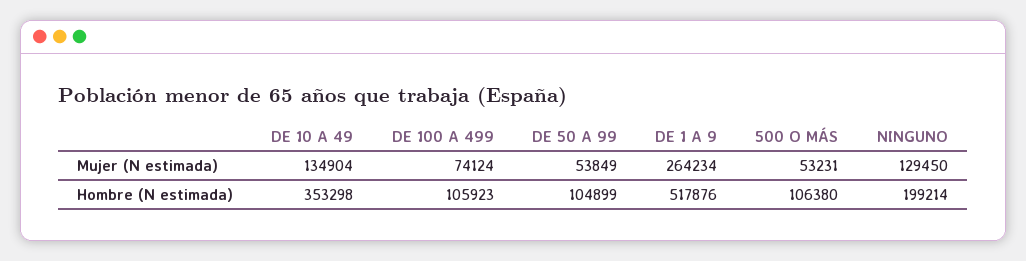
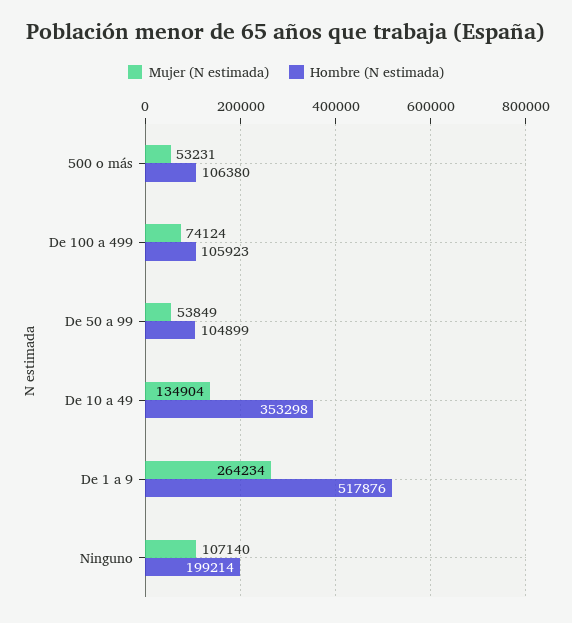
Mujer (N estimada), NINGUNO: 129450 -> 107140

